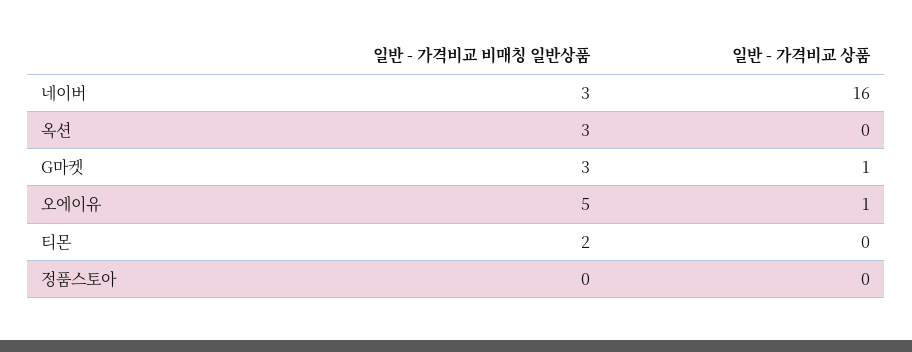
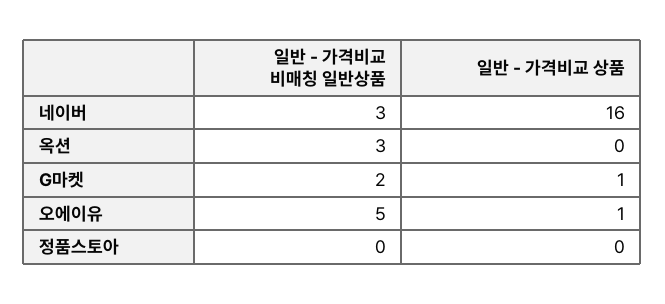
일반 - 가격비교 비매칭 일반상품, G마켓: 3 -> 2
일반 - 가격비교 비매칭 일반상품, 티몬: 2 -> none
일반 - 가격비교 상품, 티몬: 0 -> none

